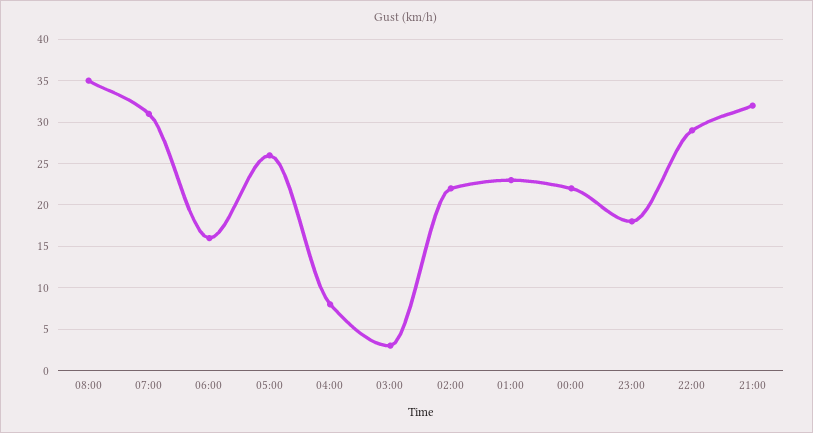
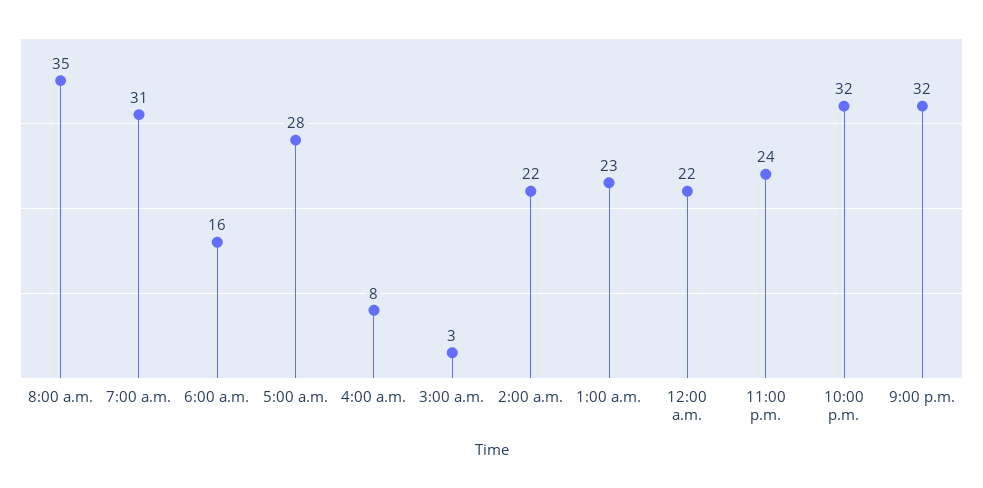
05:00: 26 -> 28
23:00: 18 -> 24
22:00: 29 -> 32

